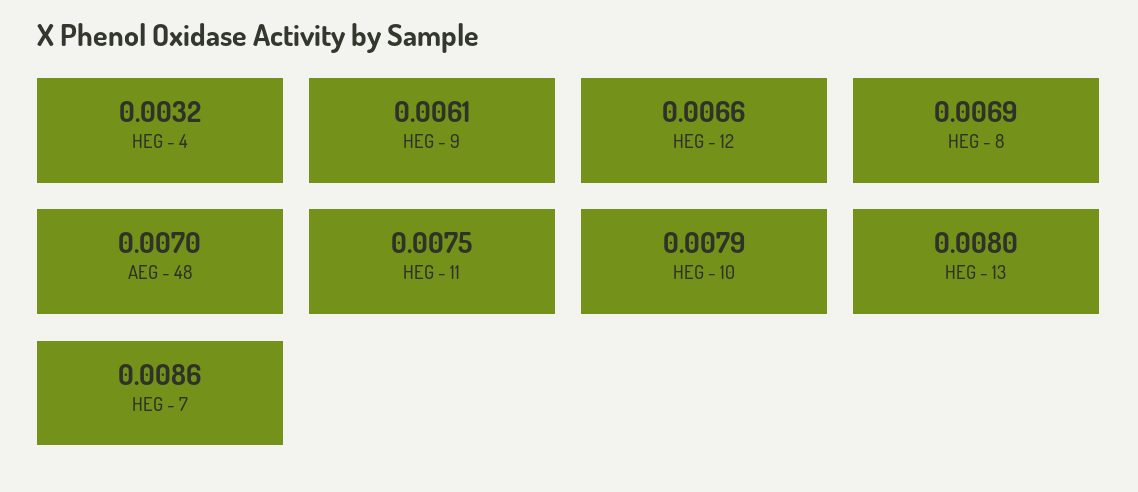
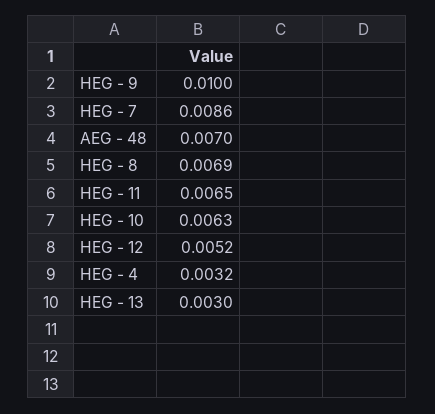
HEG - 9: 0.0061 -> 0.01
HEG - 12: 0.0066 -> 0.0052
HEG - 11: 0.0075 -> 0.0065
HEG - 10: 0.0079 -> 0.0063
HEG - 13: 0.008 -> 0.003

